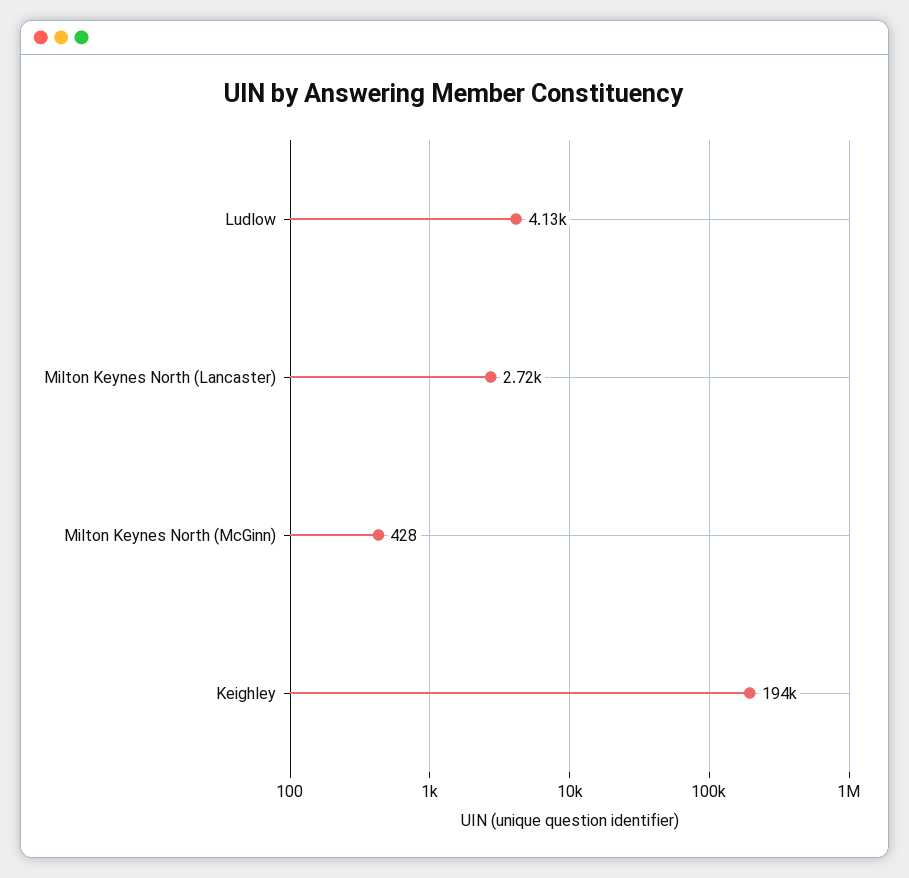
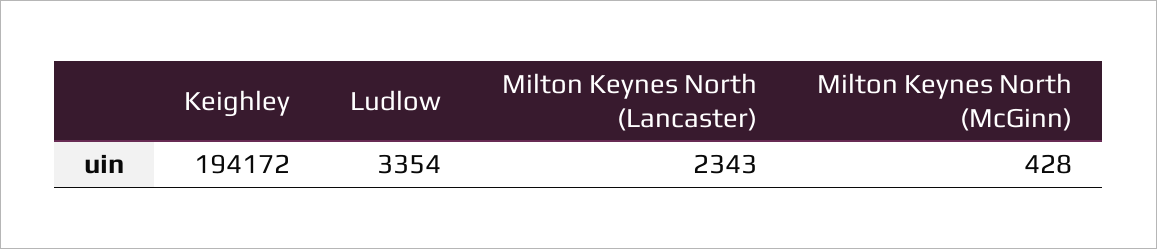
Ludlow: 4130 -> 3354
Milton Keynes North (Lancaster): 2720 -> 2343

